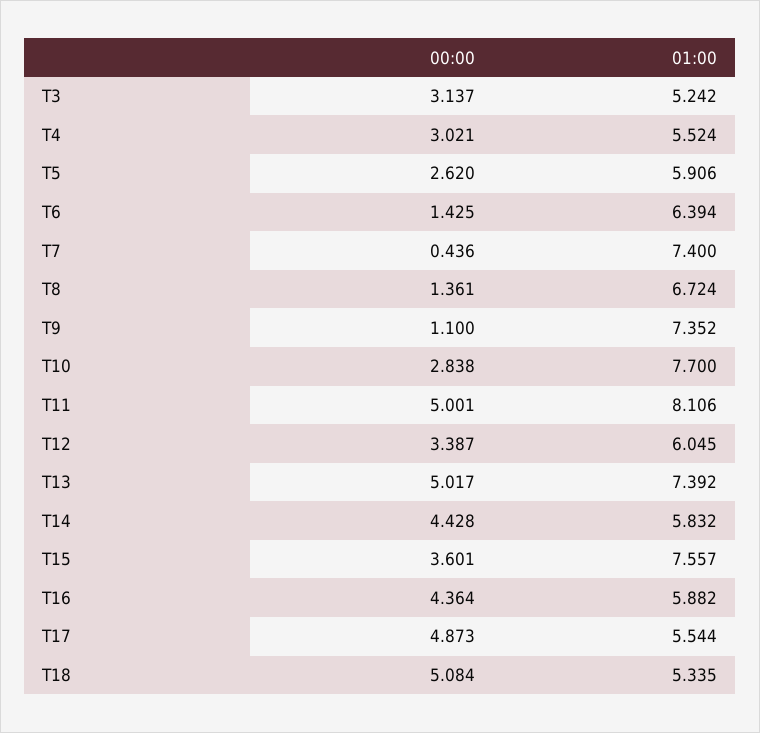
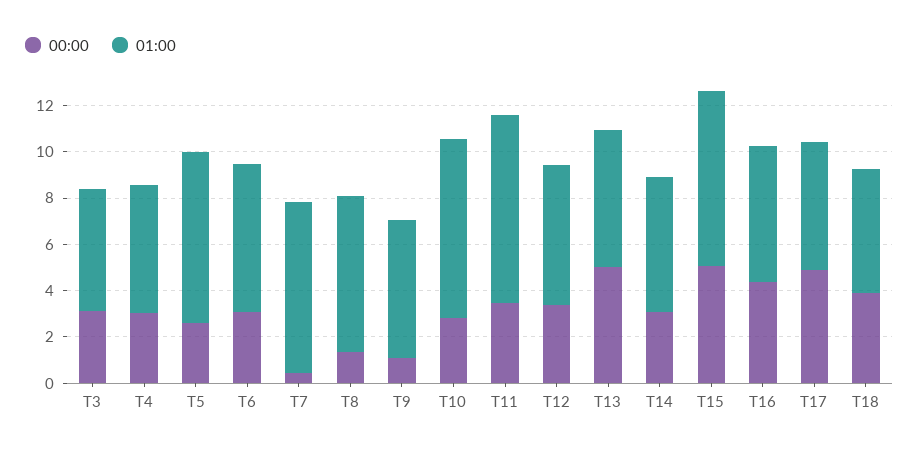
01:00, T5: 5.906 -> 7.5
00:00, T6: 1.425 -> 3
01:00, T9: 7.352 -> 6
00:00, T11: 5.001 -> 3.5
01:00, T13: 7.392 -> 6
00:00, T14: 4.428 -> 3
00:00, T15: 3.601 -> 5
00:00, T18: 5.084 -> 4

